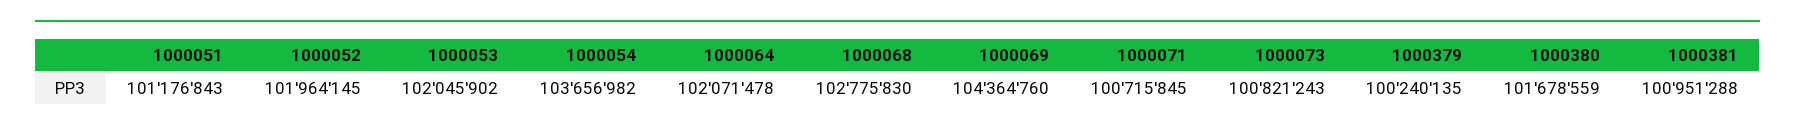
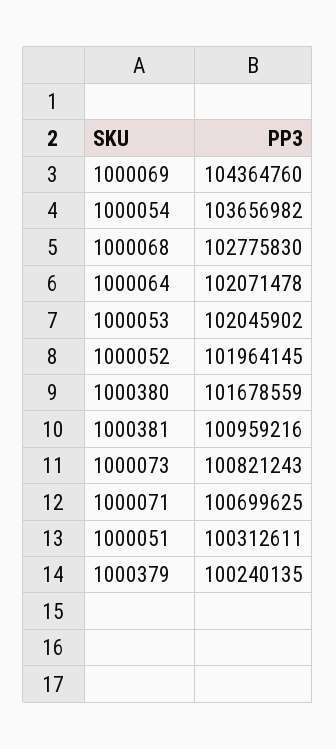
1000051: 101176843 -> 100312611
1000071: 100715845 -> 100699625
1000381: 100951288 -> 100959216

